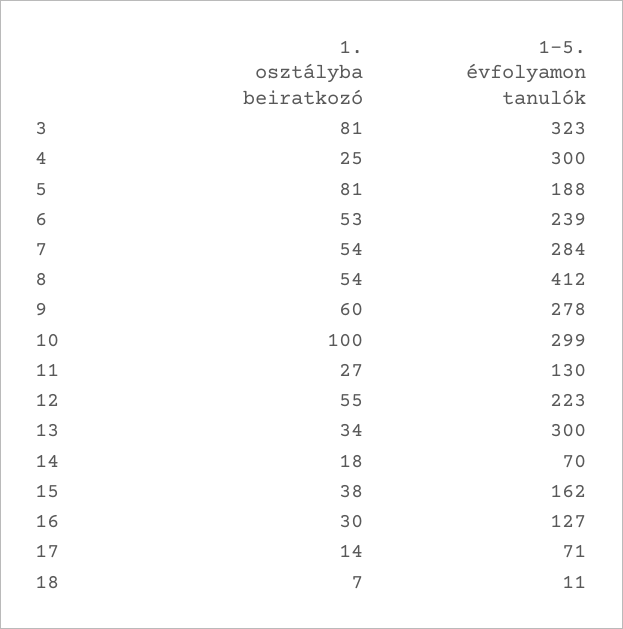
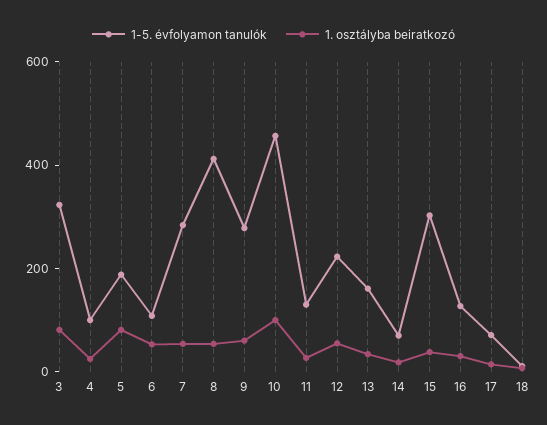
1-5. évfolyamon tanulók, 4: 300 -> 100
1-5. évfolyamon tanulók, 6: 239 -> 100
1-5. évfolyamon tanulók, 10: 299 -> 450
1-5. évfolyamon tanulók, 13: 300 -> 150
1-5. évfolyamon tanulók, 15: 162 -> 300

